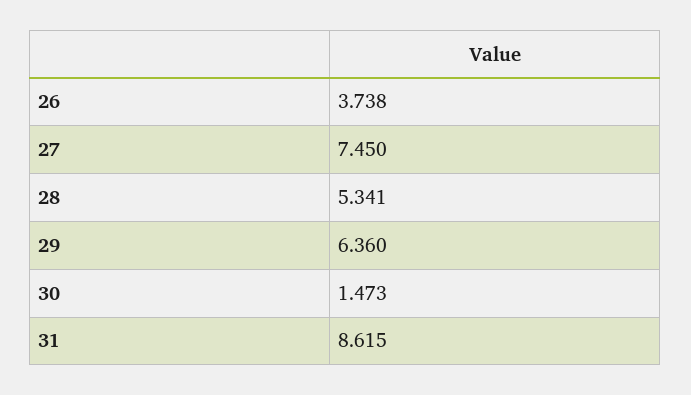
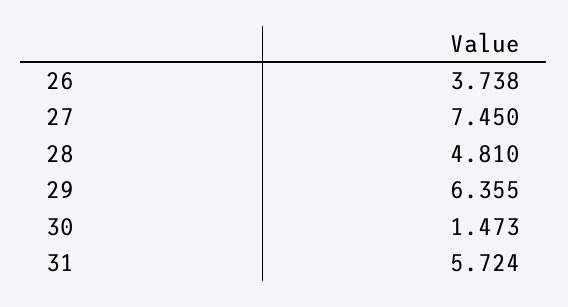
28: 5.341 -> 4.81
29: 6.36 -> 6.355
31: 8.615 -> 5.724

